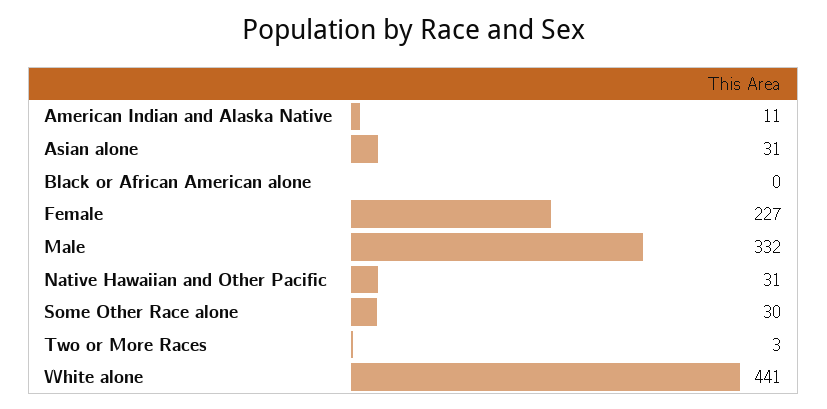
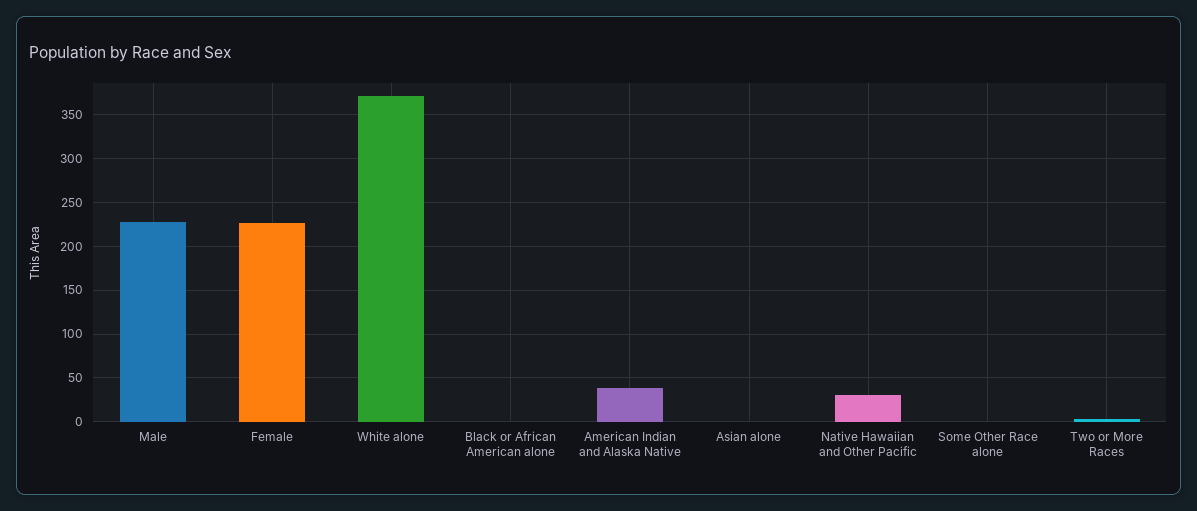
American Indian and Alaska Native: 11 -> 40
Asian alone: 31 -> 0
Male: 332 -> 230
Some Other Race alone: 30 -> 0
White alone: 441 -> 370

